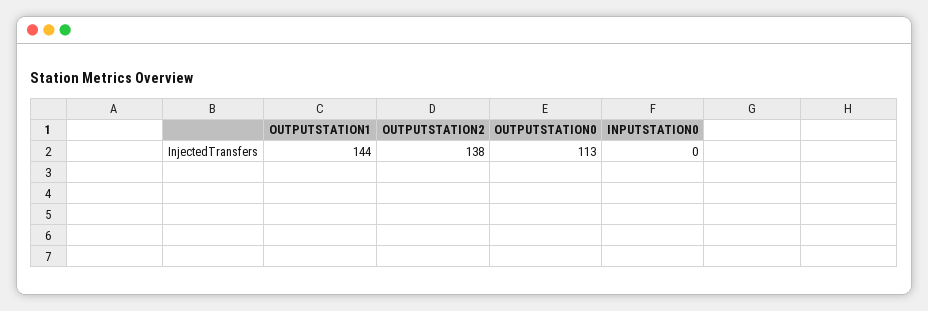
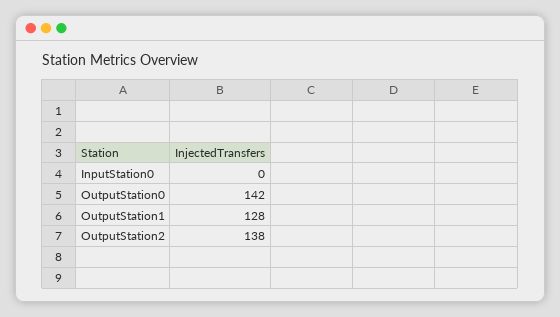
OUTPUTSTATION1: 144 -> 128
OUTPUTSTATION0: 113 -> 142

